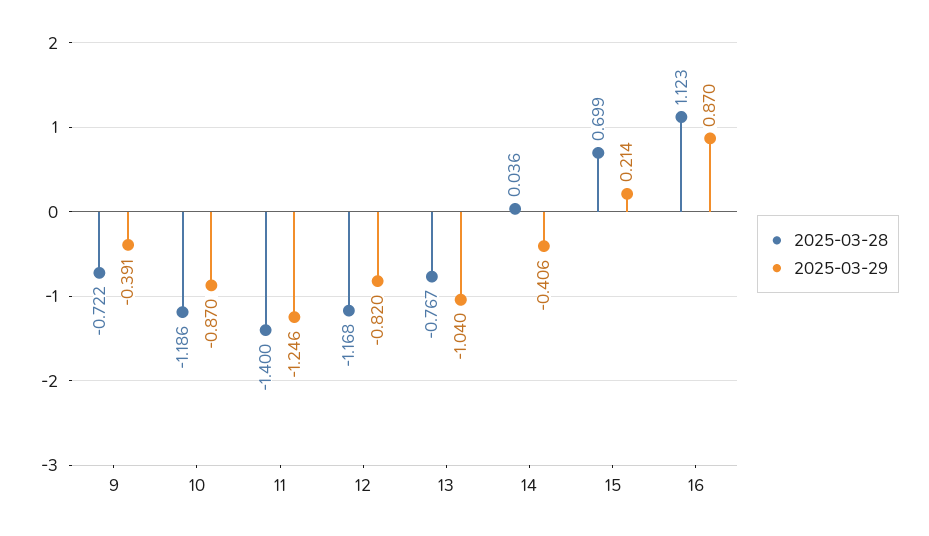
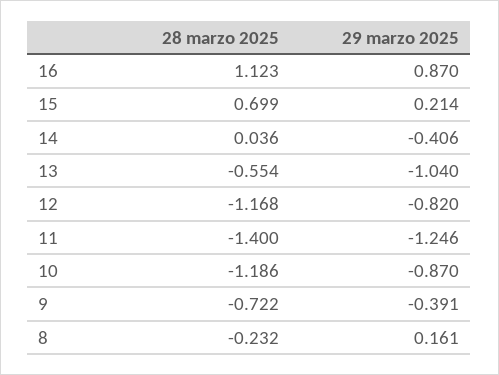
2025-03-28, 13: -0.767 -> -0.554
2025-03-28, 8: none -> -0.232
2025-03-29, 8: none -> 0.161

